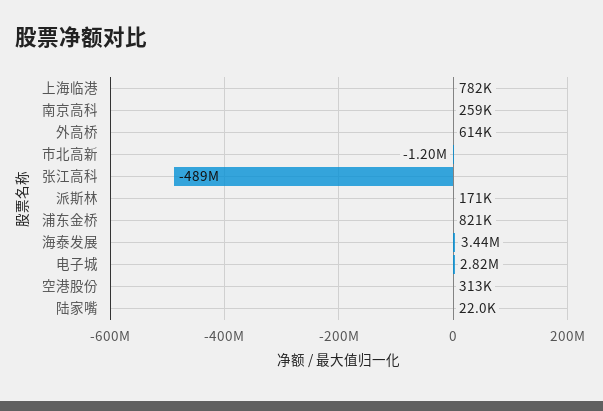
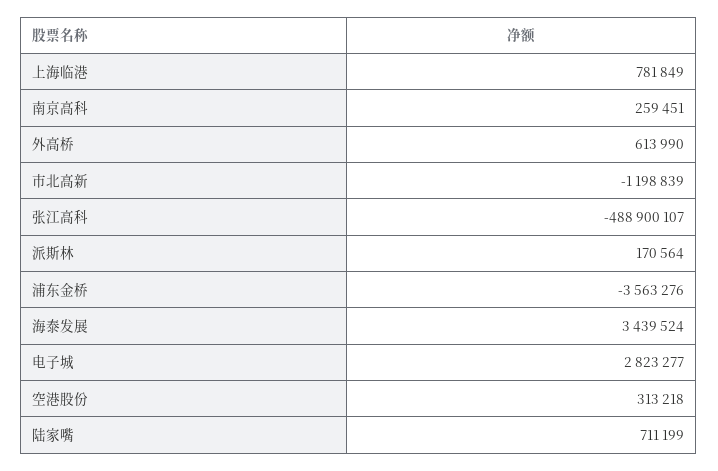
浦东金桥: 821000 -> -3563276
陆家嘴: 22000 -> 711199

